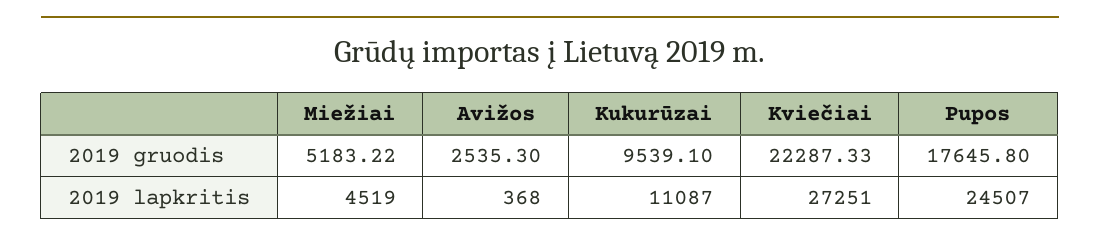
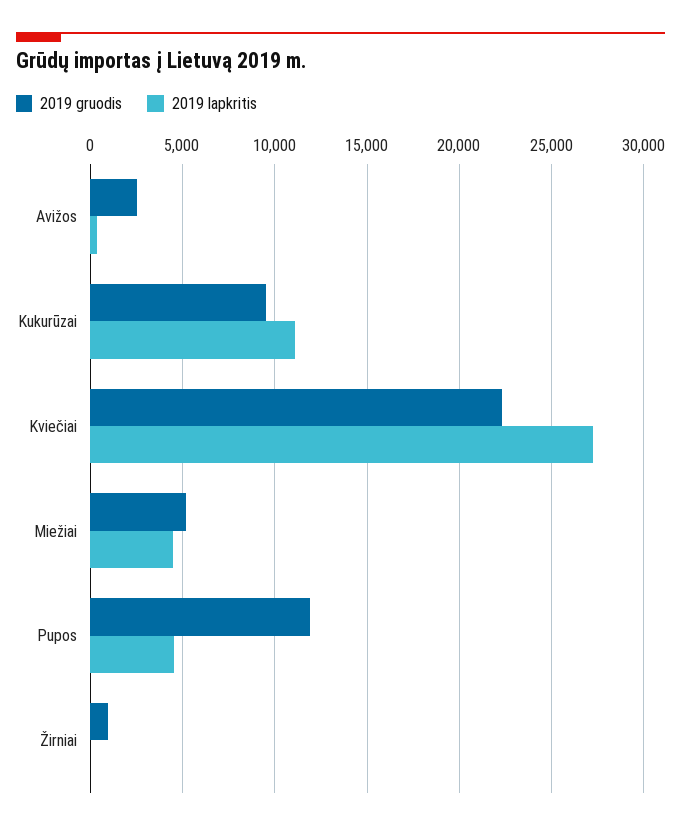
2019 gruodis, Pupos: 17645.8 -> 12000
2019 lapkritis, Pupos: 24507 -> 4500
2019 gruodis, Žirniai: none -> 1000
2019 lapkritis, Žirniai: none -> 0

